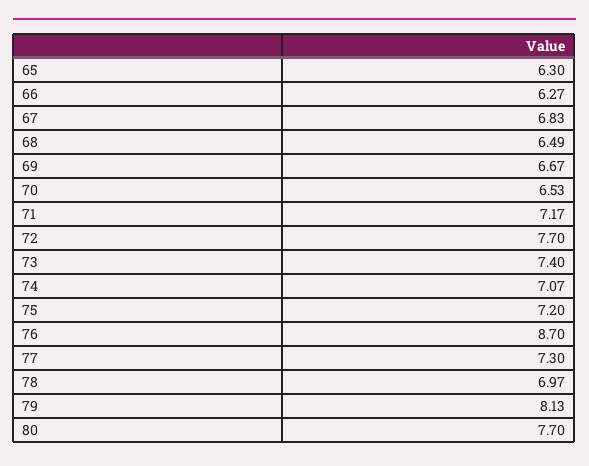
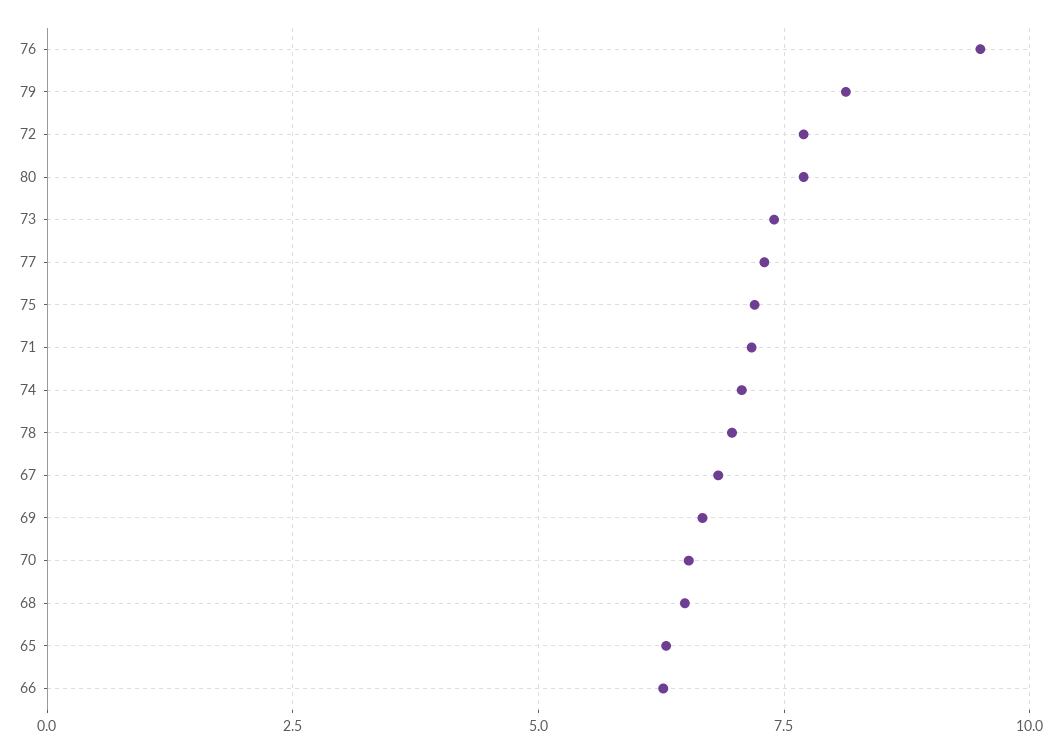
76: 8.7 -> 9.5

